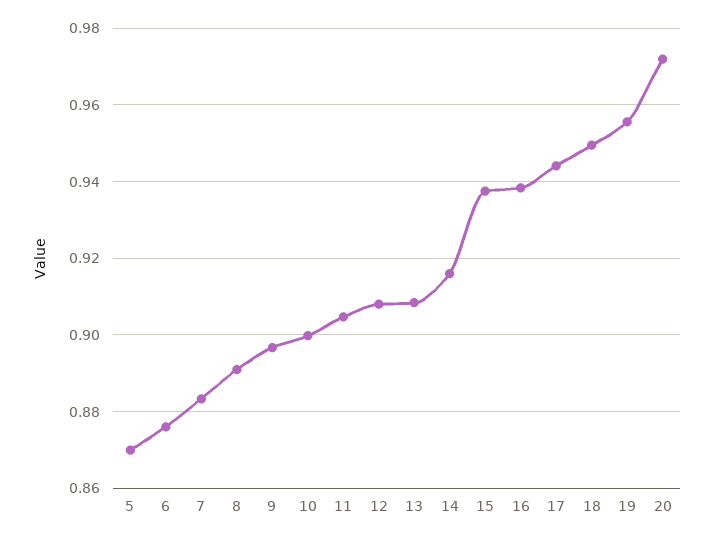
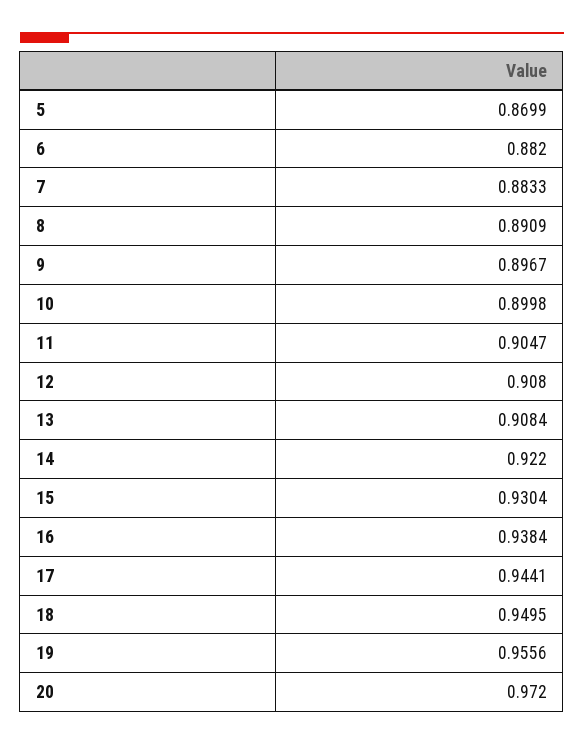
6: 0.876 -> 0.882
14: 0.916 -> 0.922
15: 0.938 -> 0.9304

